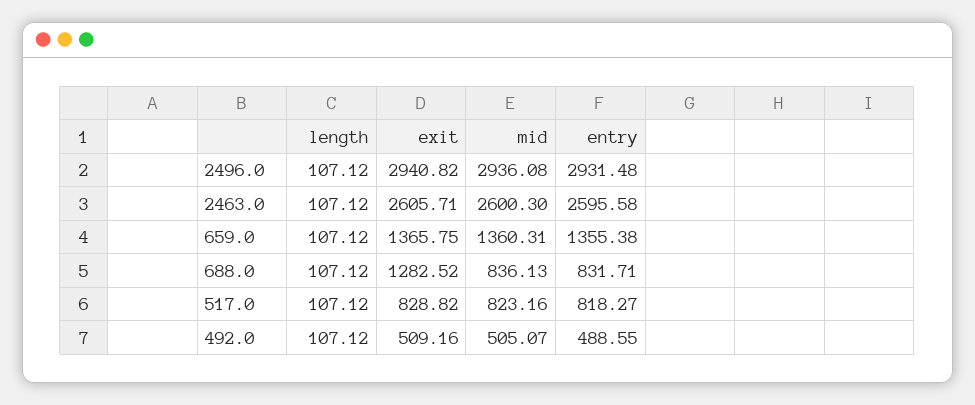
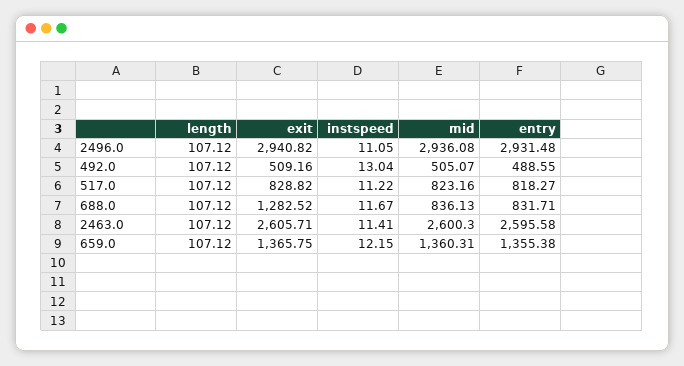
instspeed, 2496.0: none -> 11.05
instspeed, 492.0: none -> 13.04
instspeed, 517.0: none -> 11.22
instspeed, 688.0: none -> 11.67
instspeed, 2463.0: none -> 11.41
instspeed, 659.0: none -> 12.15

